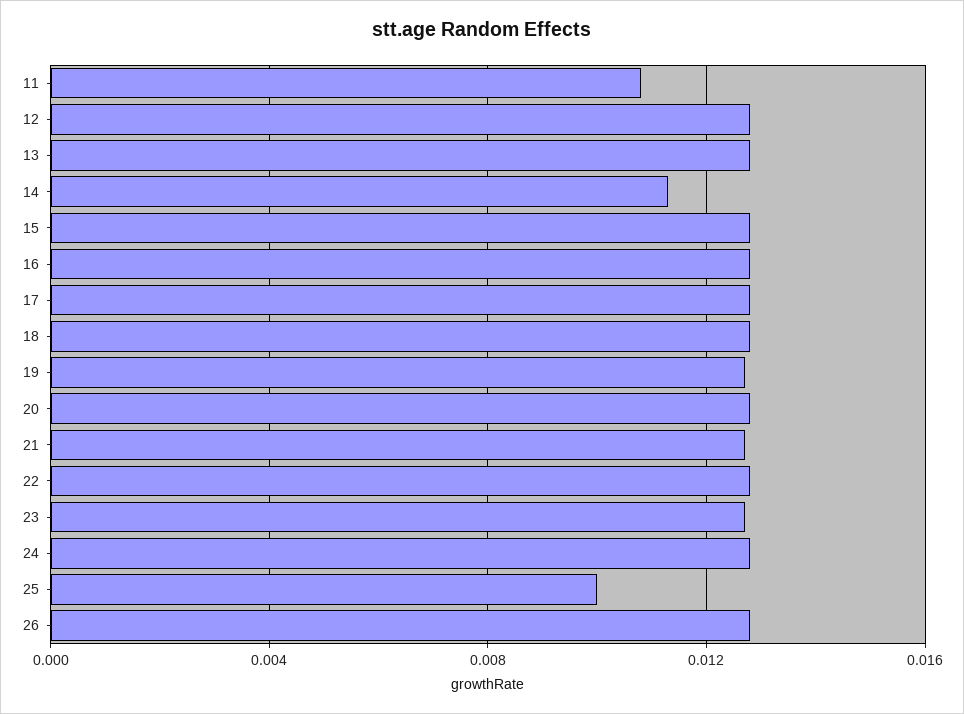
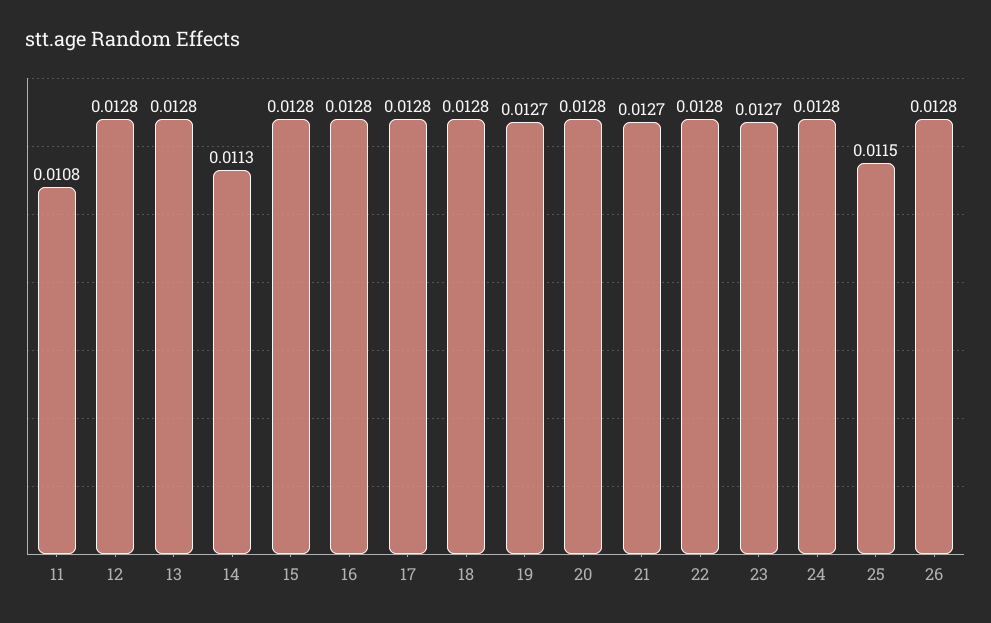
25: 0.01 -> 0.0115

